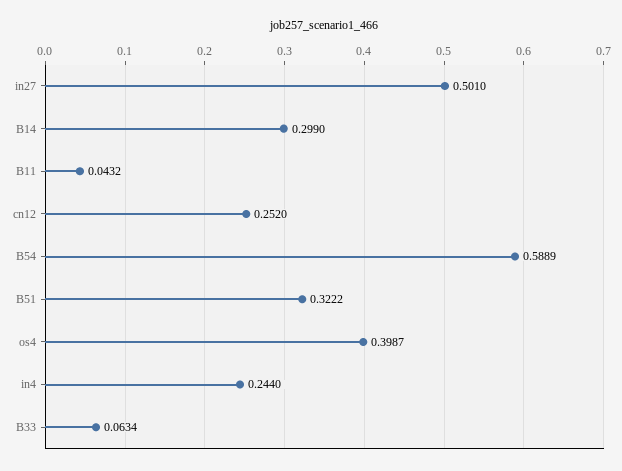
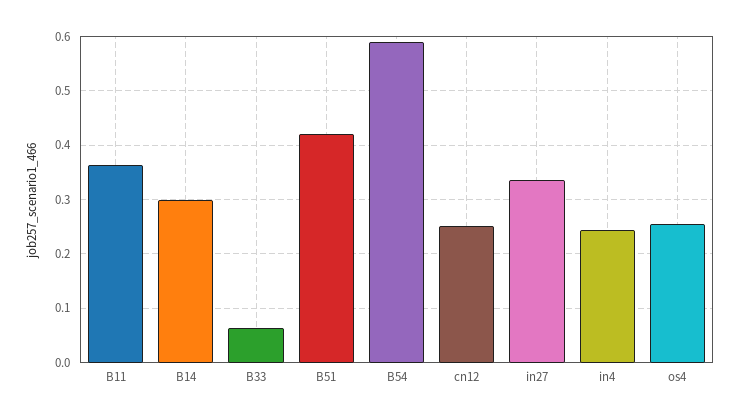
in27: 0.501 -> 0.34
B11: 0.0432 -> 0.36
B51: 0.3222 -> 0.42
os4: 0.3987 -> 0.26

